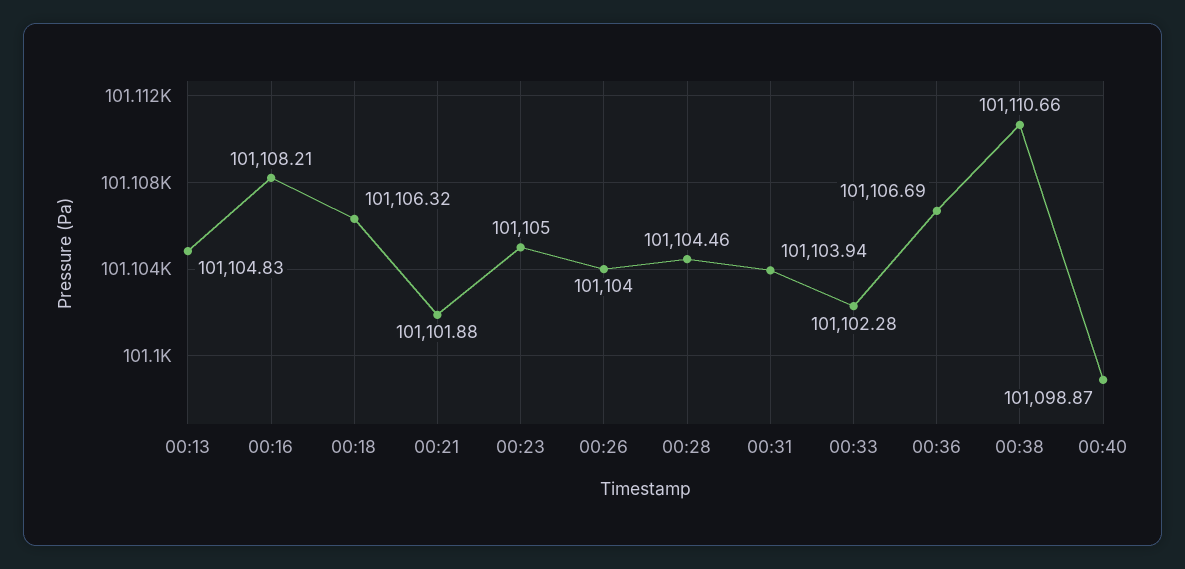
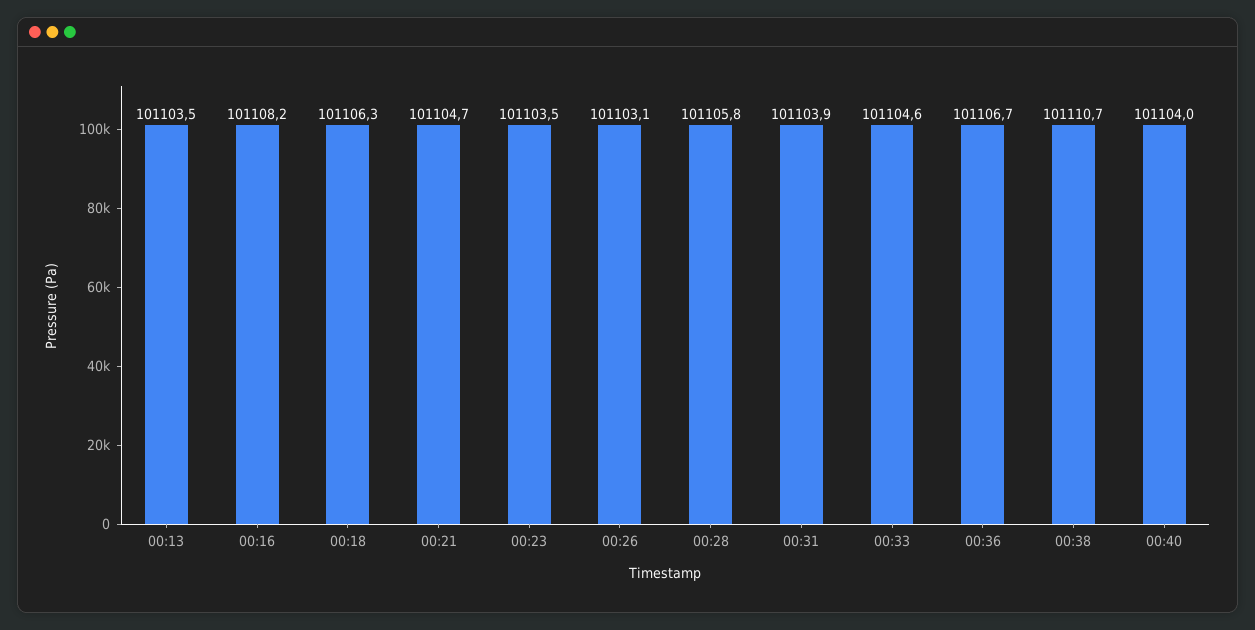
00:13: 101104.83 -> 101103.5
00:21: 101101.88 -> 101104.7
00:23: 101105 -> 101103.5
00:26: 101104 -> 101103.1
00:28: 101104.46 -> 101105.8
00:33: 101102.28 -> 101104.6
00:40: 101098.87 -> 101104

